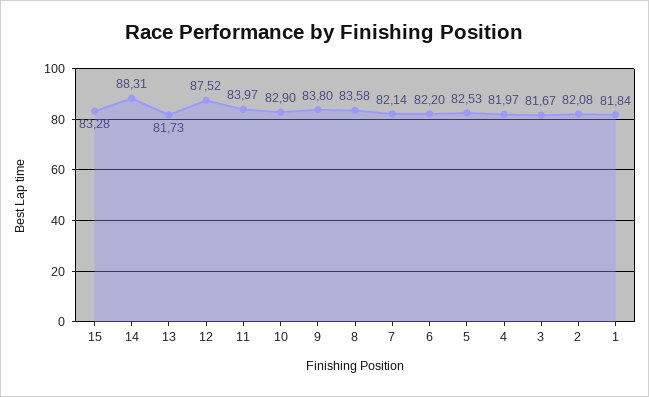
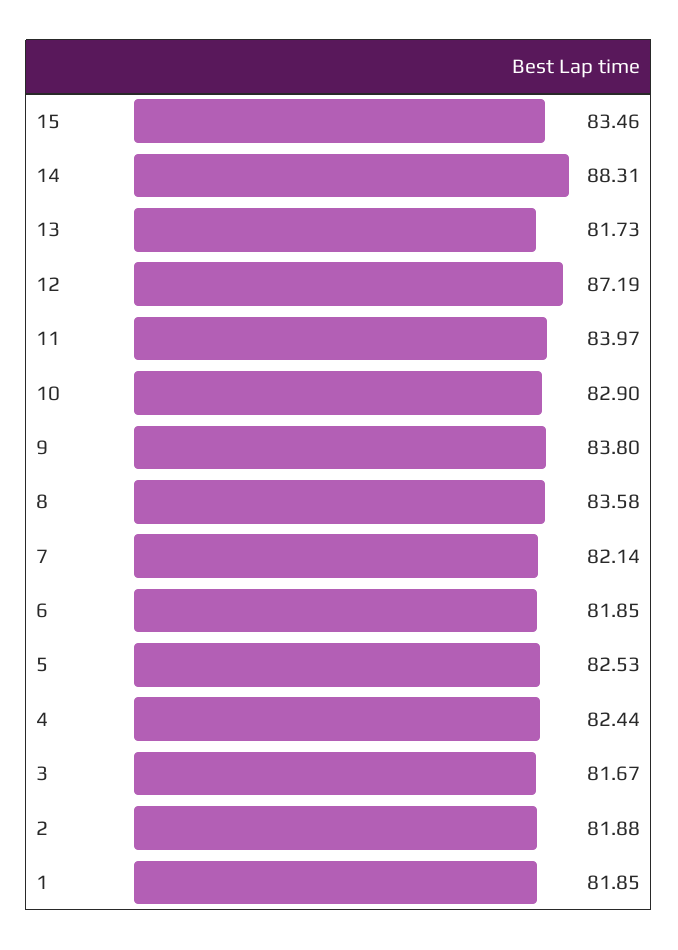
15: 83.28 -> 83.46
12: 87.52 -> 87.19
6: 82.2 -> 81.85
4: 81.97 -> 82.44
2: 82.08 -> 81.88
1: 81.84 -> 81.85

